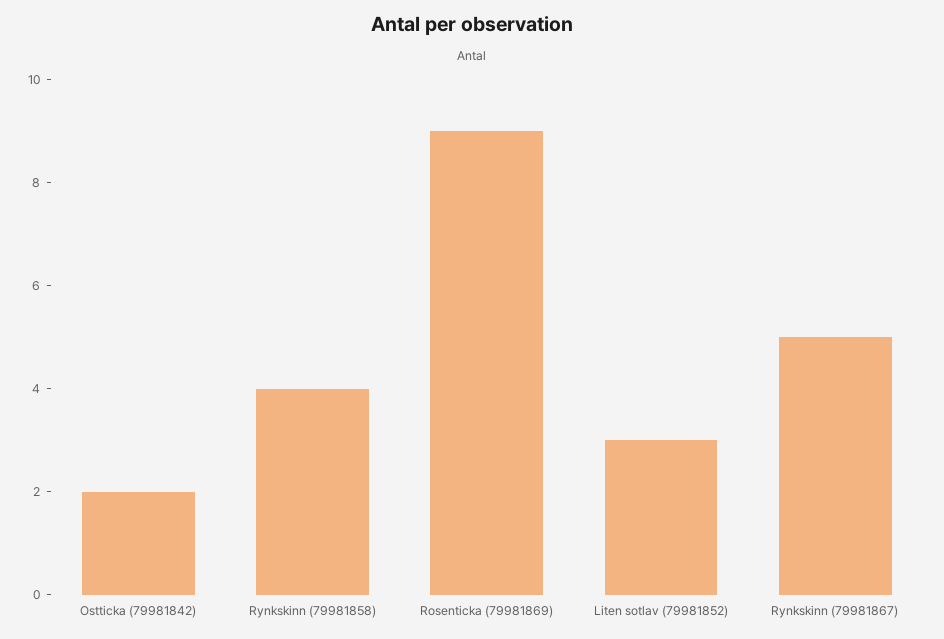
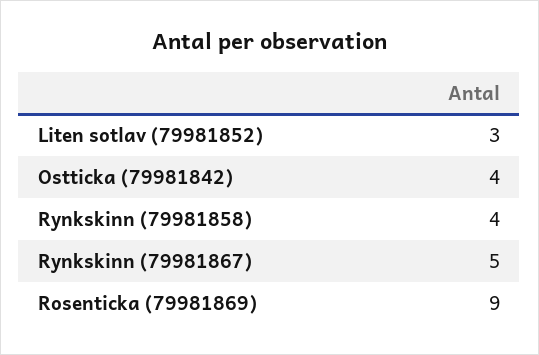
Ostticka (79981842): 2 -> 4

